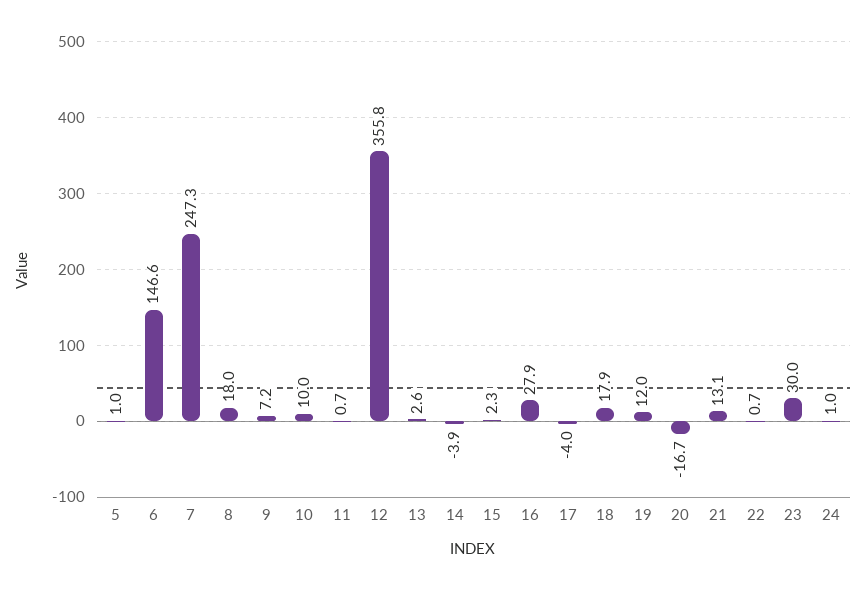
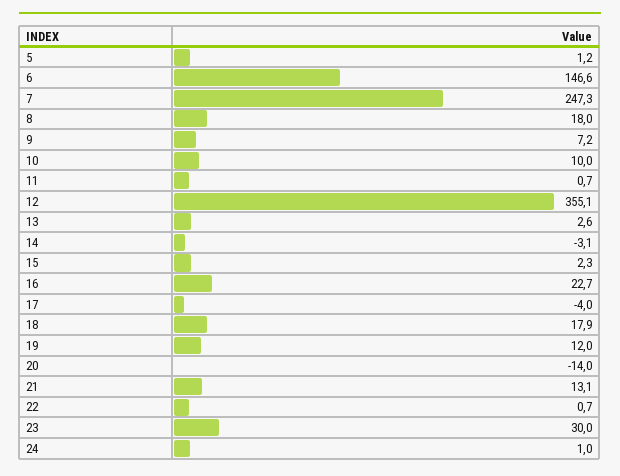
5: 1 -> 1.2
12: 355.8 -> 355.1
14: -3.9 -> -3.1
16: 27.9 -> 22.7
20: -16.7 -> -14

